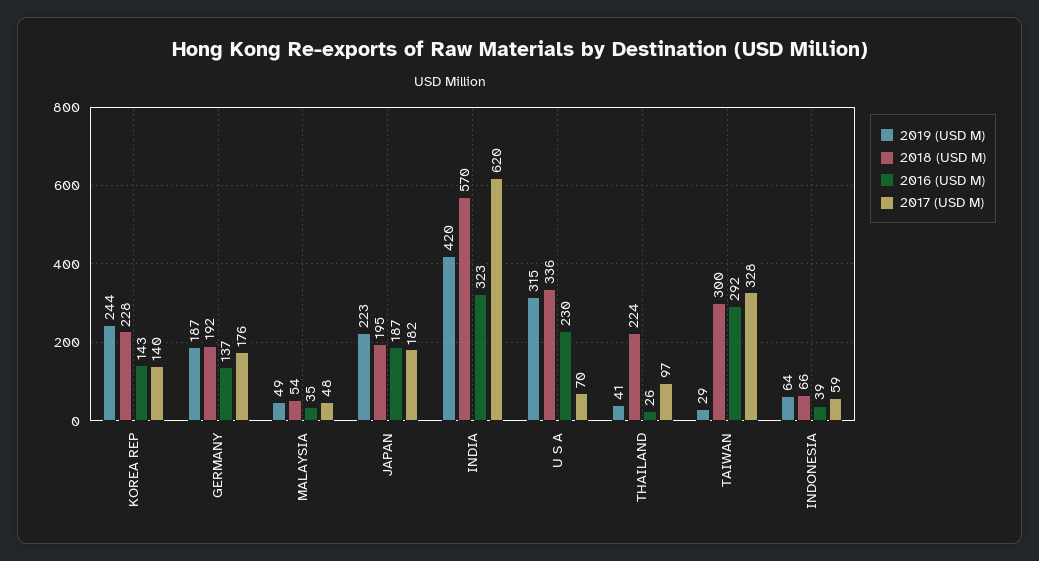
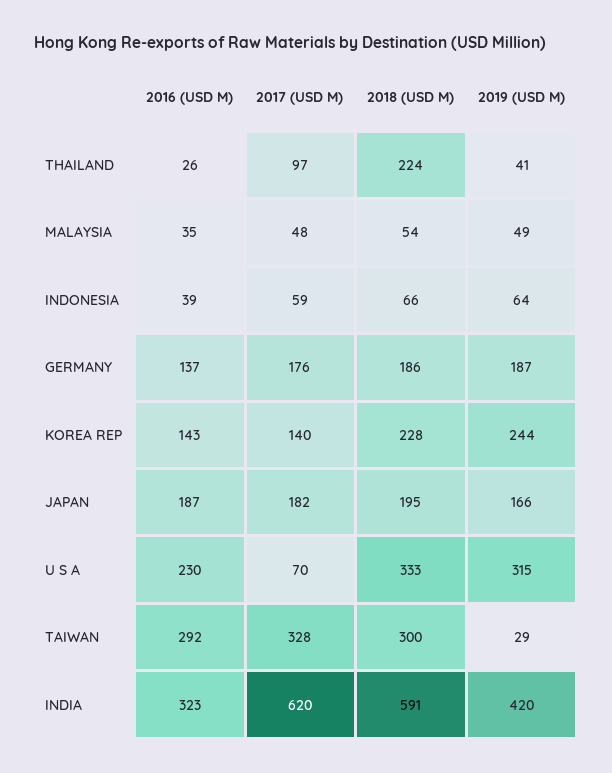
2018 (USD M), GERMANY: 192 -> 186
2019 (USD M), JAPAN: 223 -> 166
2018 (USD M), INDIA: 570 -> 591
2018 (USD M), U S A: 336 -> 333

